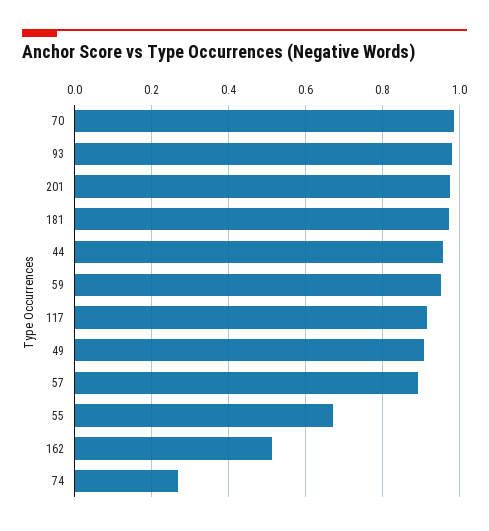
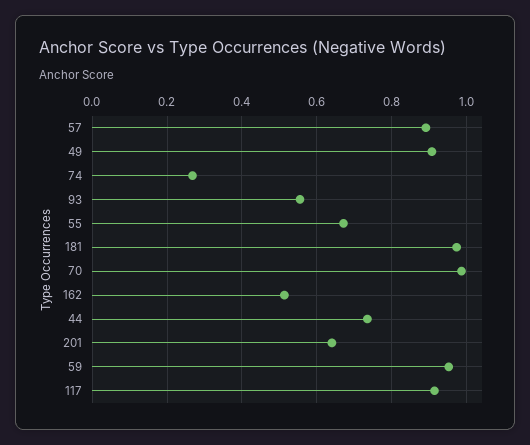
93: 0.98 -> 0.56
201: 0.98 -> 0.64
44: 0.96 -> 0.74

